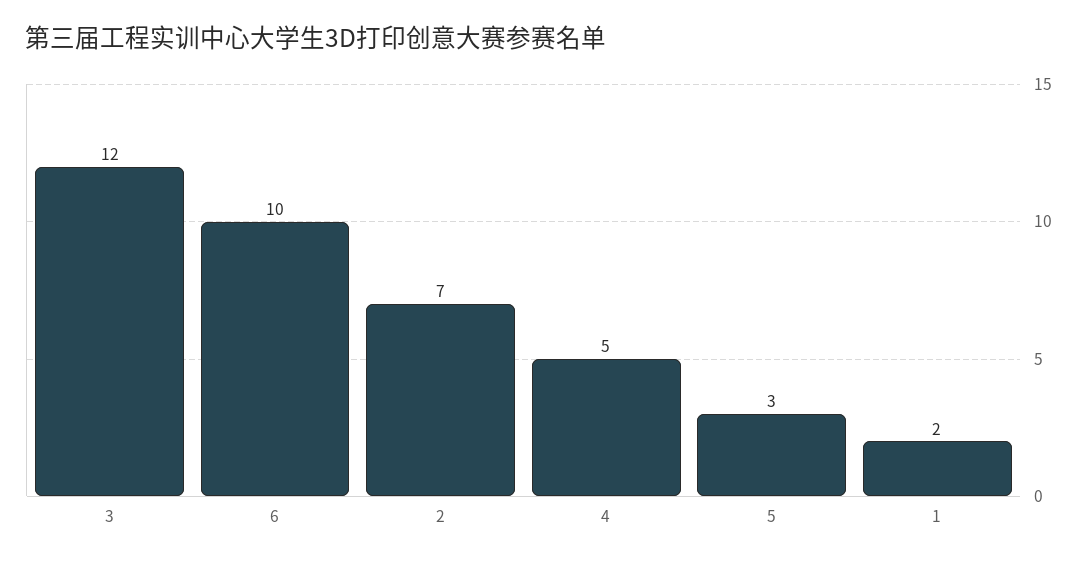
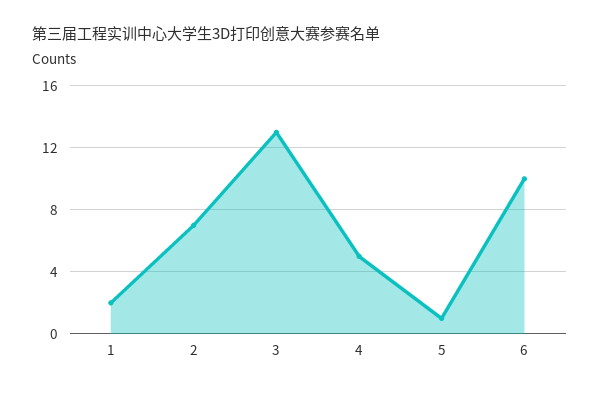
3: 12 -> 13
5: 3 -> 1

